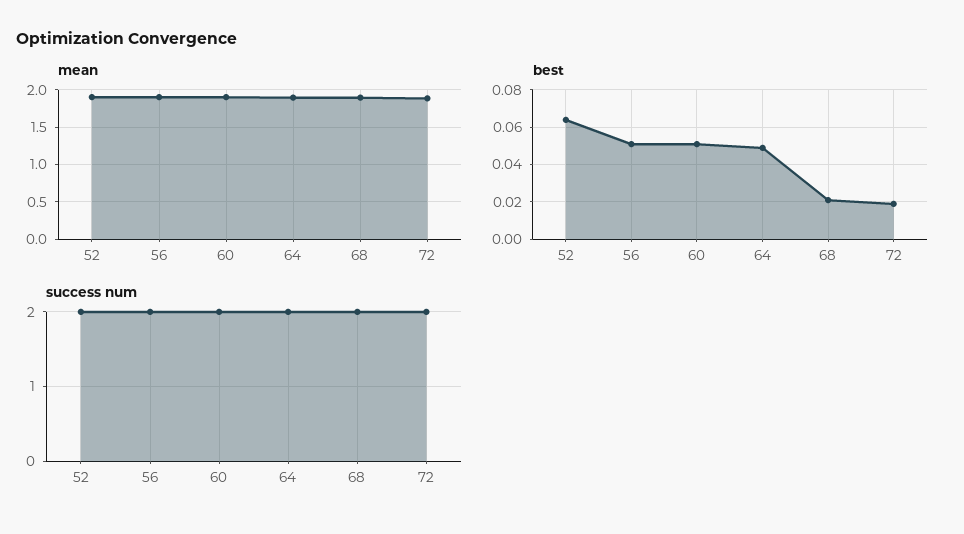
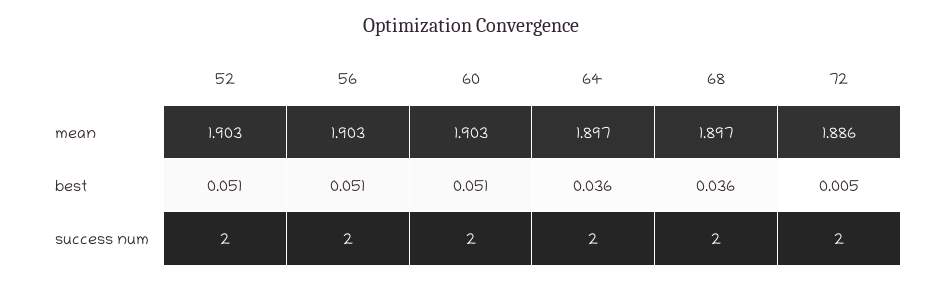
best, 52: 0.065 -> 0.051
best, 64: 0.05 -> 0.036
best, 68: 0.02 -> 0.036
best, 72: 0.02 -> 0.005

